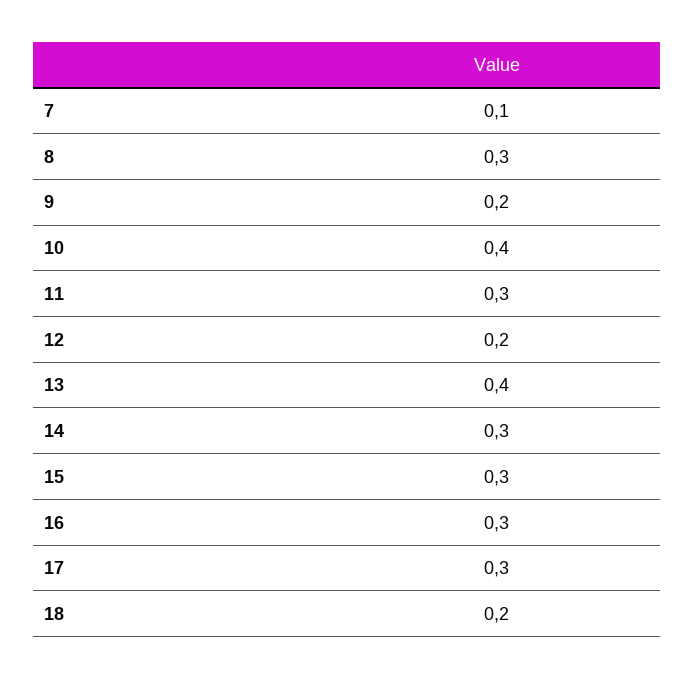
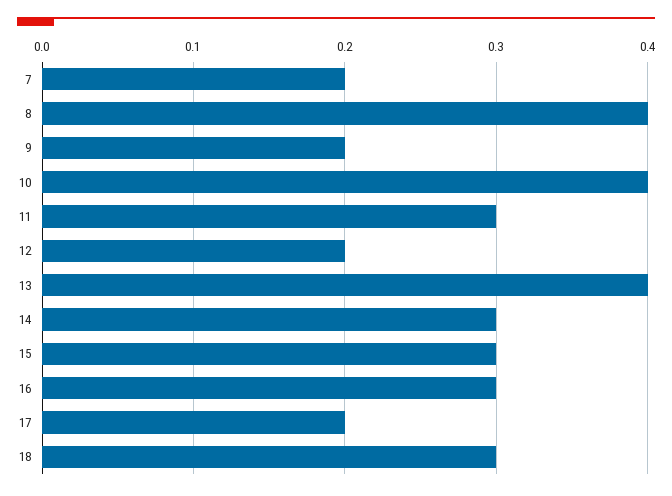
7: 0.1 -> 0.2
8: 0.3 -> 0.4
17: 0.3 -> 0.2
18: 0.2 -> 0.3

